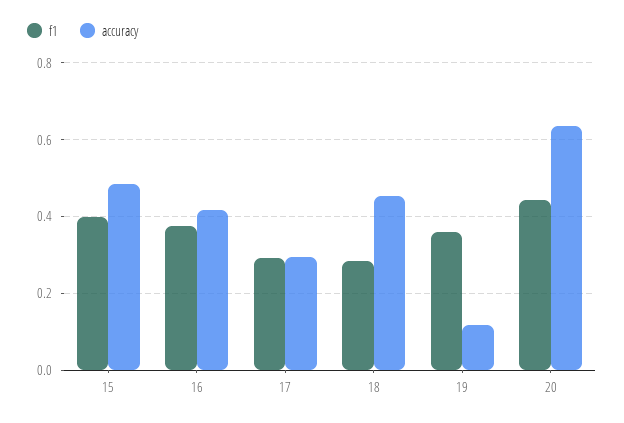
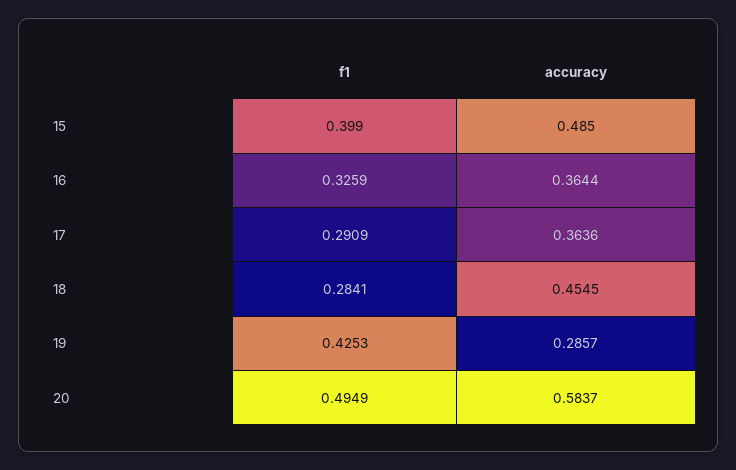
f1, 16: 0.38 -> 0.3259
accuracy, 16: 0.42 -> 0.3644
accuracy, 17: 0.3 -> 0.3636
f1, 19: 0.36 -> 0.4253
accuracy, 19: 0.12 -> 0.2857
f1, 20: 0.44 -> 0.4949
accuracy, 20: 0.64 -> 0.5837

